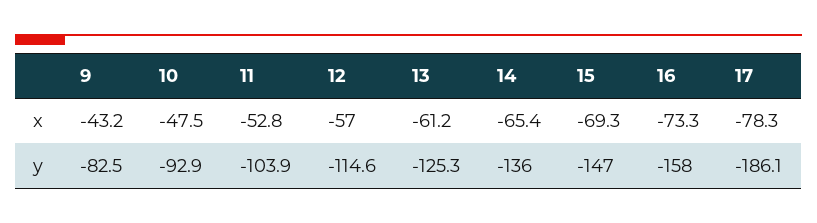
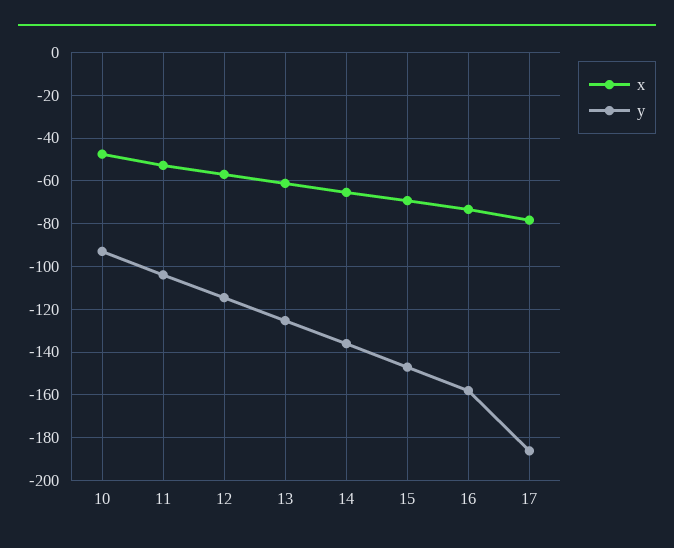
x, 9: -43.2 -> none
y, 9: -82.5 -> none

